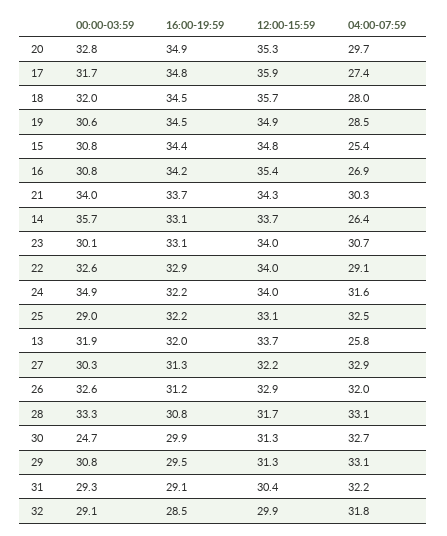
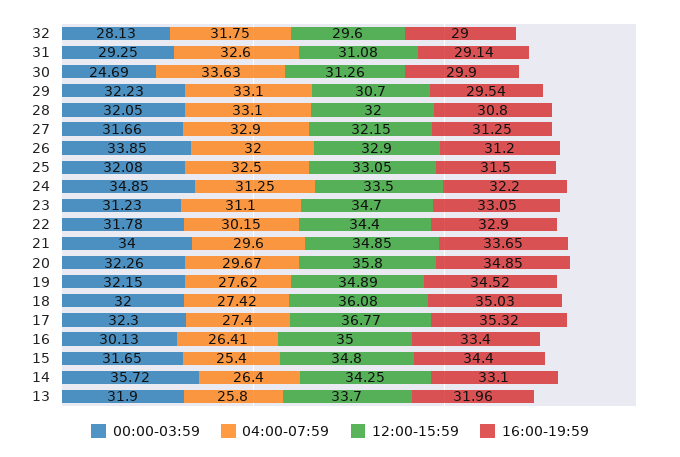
00:00-03:59, 20: 32.8 -> 32.26
12:00-15:59, 20: 35.3 -> 35.8
00:00-03:59, 17: 31.7 -> 32.3
16:00-19:59, 17: 34.8 -> 35.32
12:00-15:59, 17: 35.9 -> 36.77
16:00-19:59, 18: 34.5 -> 35.03
12:00-15:59, 18: 35.7 -> 36.08
04:00-07:59, 18: 28 -> 27.42
00:00-03:59, 19: 30.6 -> 32.15
04:00-07:59, 19: 28.5 -> 27.62
00:00-03:59, 15: 30.8 -> 31.65
00:00-03:59, 16: 30.8 -> 30.13
16:00-19:59, 16: 34.2 -> 33.4
12:00-15:59, 16: 35.4 -> 35
04:00-07:59, 16: 26.9 -> 26.41
12:00-15:59, 21: 34.3 -> 34.85
04:00-07:59, 21: 30.3 -> 29.6
12:00-15:59, 14: 33.7 -> 34.25
00:00-03:59, 23: 30.1 -> 31.23
12:00-15:59, 23: 34 -> 34.7
04:00-07:59, 23: 30.7 -> 31.1
00:00-03:59, 22: 32.6 -> 31.78
12:00-15:59, 22: 34 -> 34.4
04:00-07:59, 22: 29.1 -> 30.15
12:00-15:59, 24: 34 -> 33.5
04:00-07:59, 24: 31.6 -> 31.25
00:00-03:59, 25: 29 -> 32.08
16:00-19:59, 25: 32.2 -> 31.5
00:00-03:59, 27: 30.3 -> 31.66
00:00-03:59, 26: 32.6 -> 33.85
00:00-03:59, 28: 33.3 -> 32.05
12:00-15:59, 28: 31.7 -> 32
04:00-07:59, 30: 32.7 -> 33.63
00:00-03:59, 29: 30.8 -> 32.23
12:00-15:59, 29: 31.3 -> 30.7
12:00-15:59, 31: 30.4 -> 31.08
04:00-07:59, 31: 32.2 -> 32.6
00:00-03:59, 32: 29.1 -> 28.13
16:00-19:59, 32: 28.5 -> 29
12:00-15:59, 32: 29.9 -> 29.6

